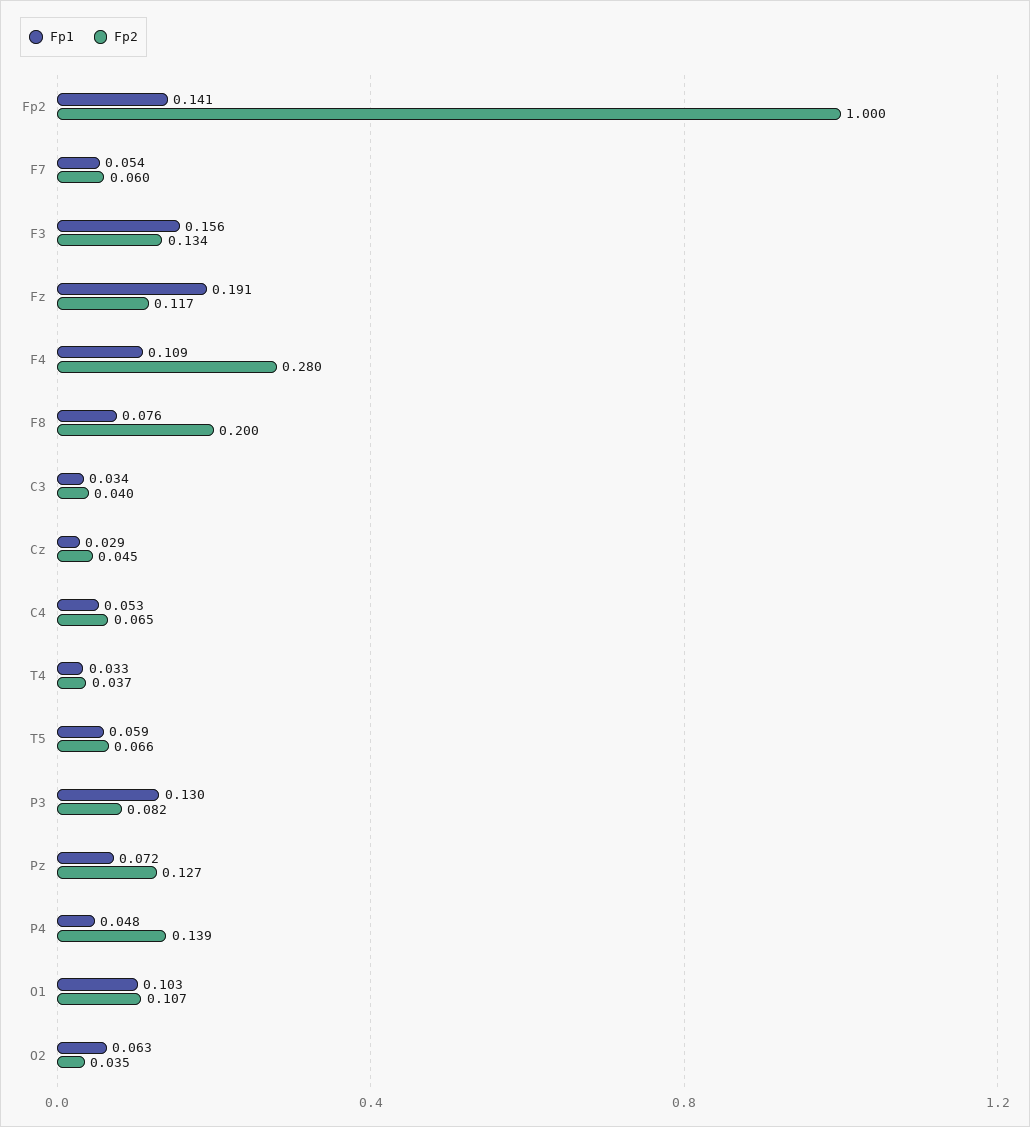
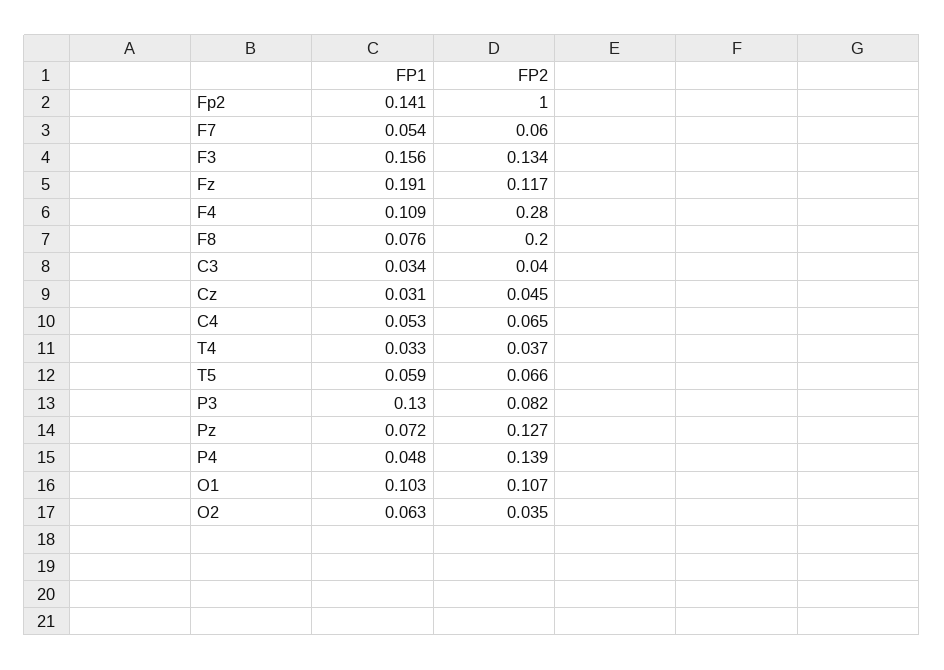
Fp1, Cz: 0.029 -> 0.031

